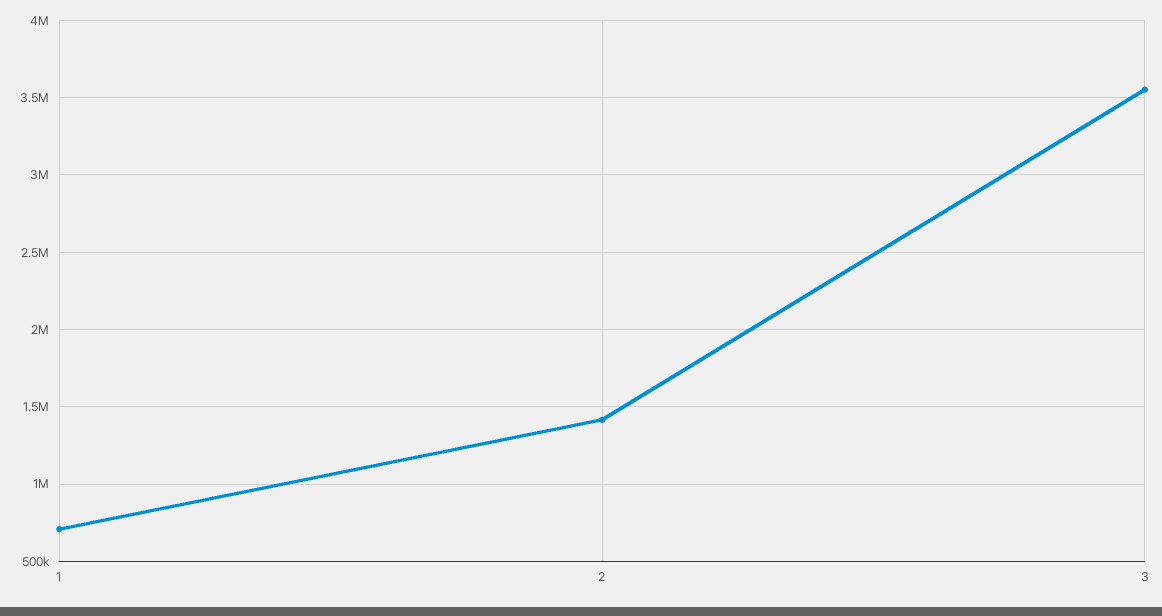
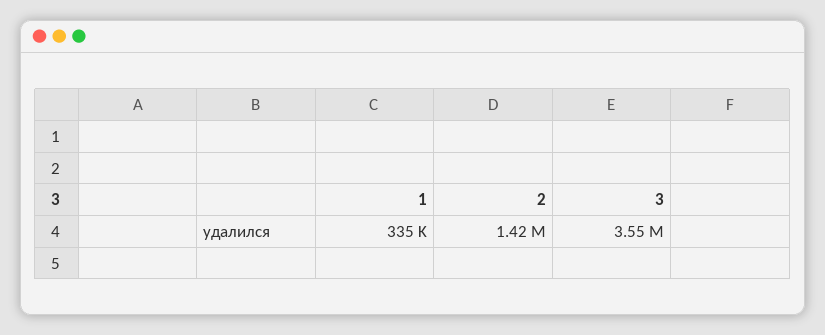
1: 700000 -> 335000

